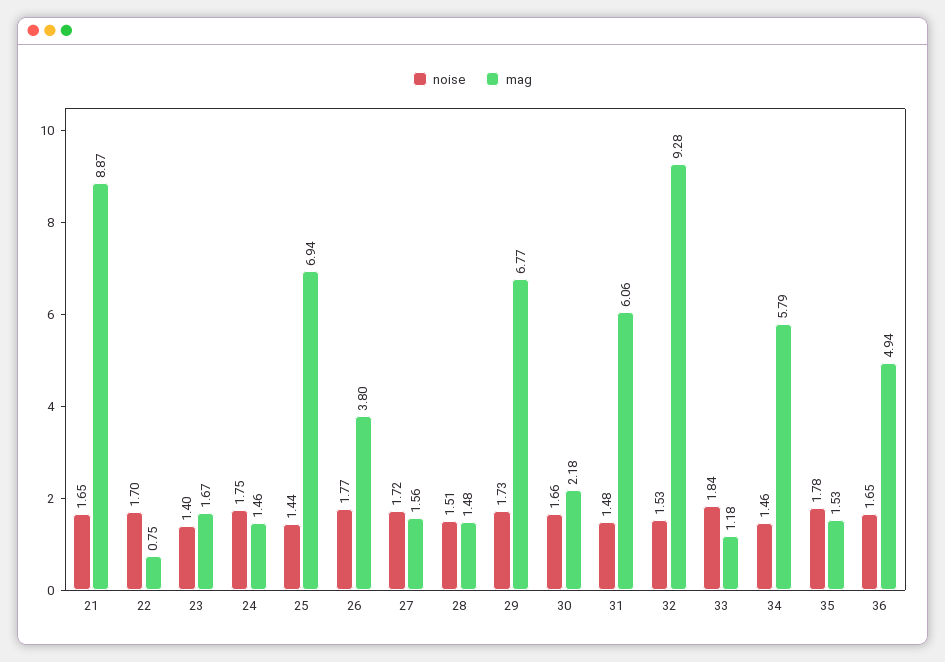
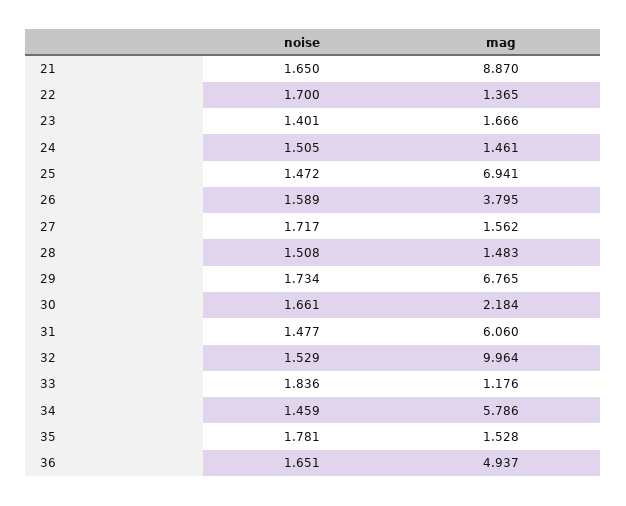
mag, 22: 0.75 -> 1.365
noise, 24: 1.75 -> 1.505
noise, 25: 1.44 -> 1.472
noise, 26: 1.77 -> 1.589
mag, 32: 9.28 -> 9.964

